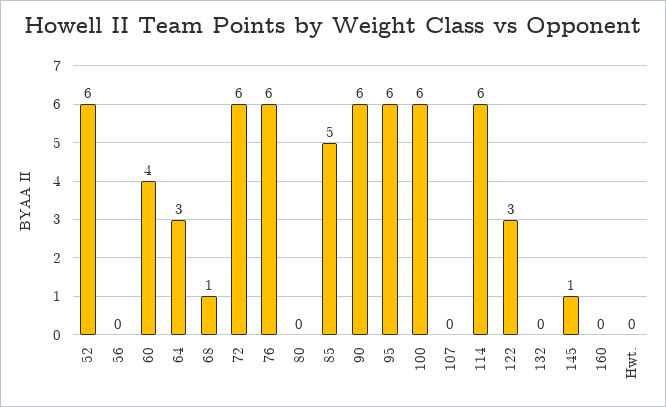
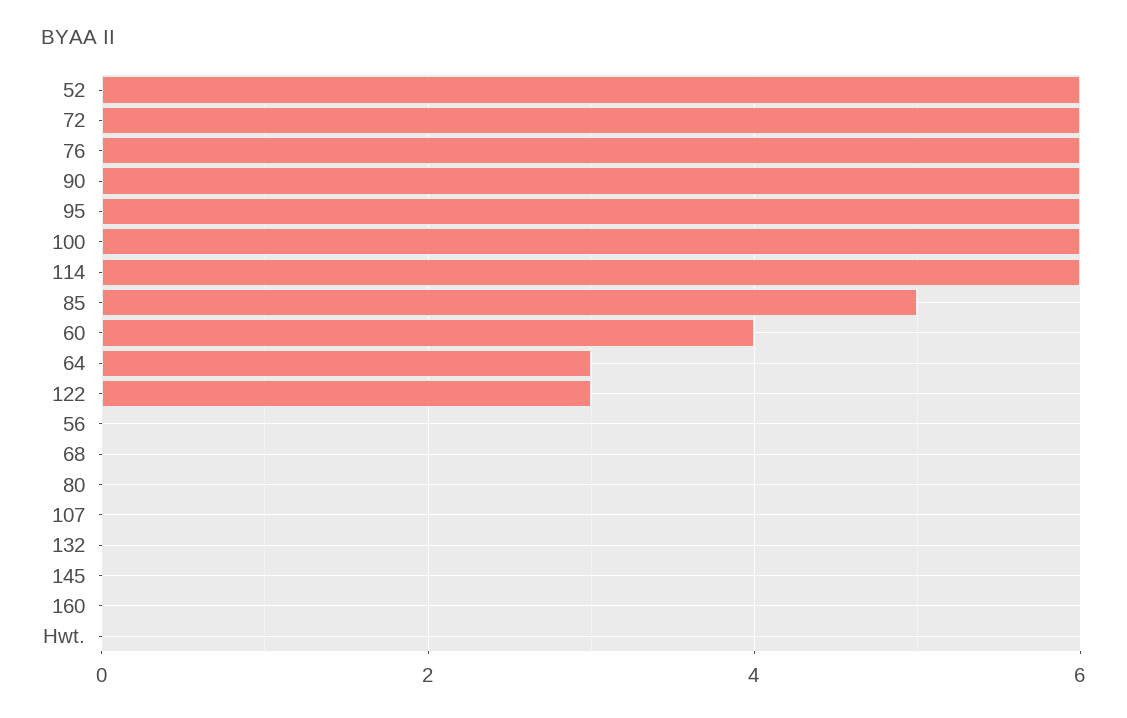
68: 1 -> 0
145: 1 -> 0

